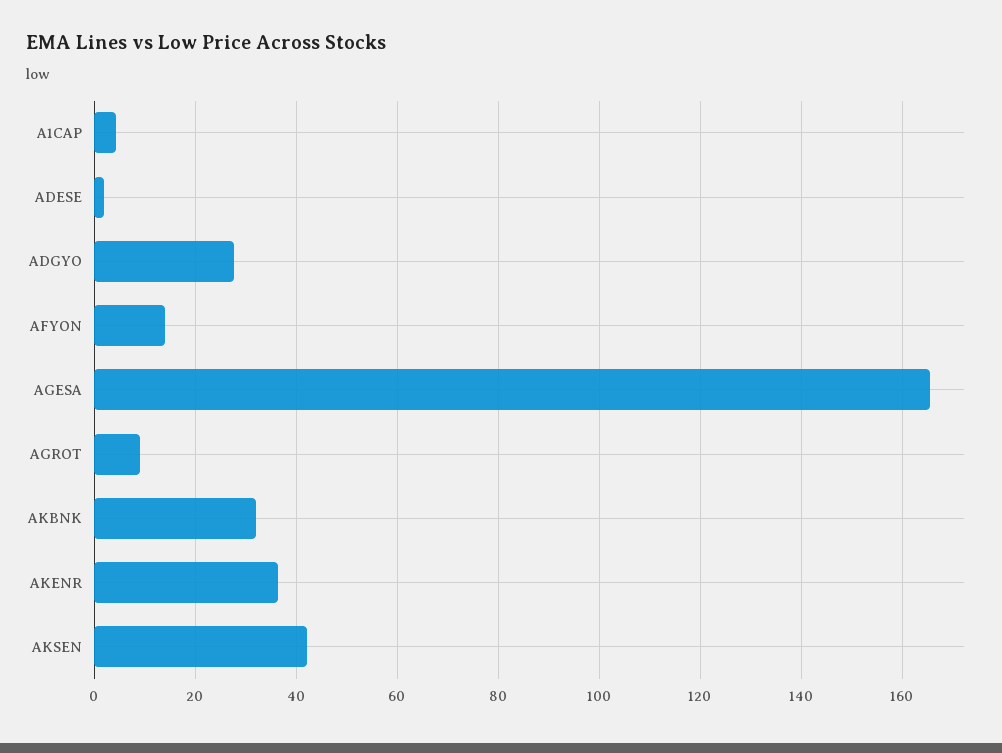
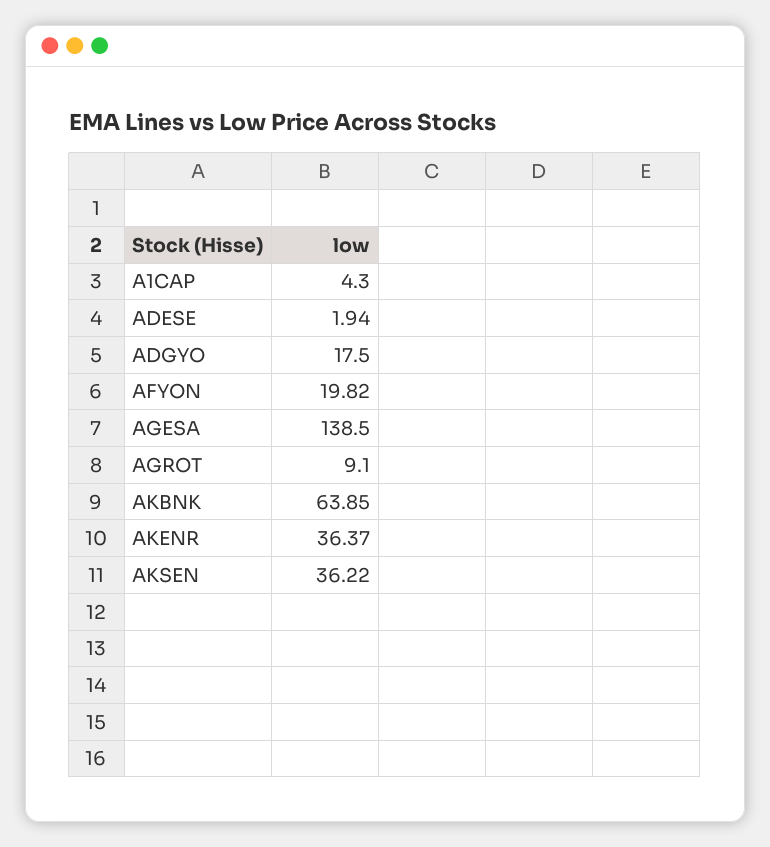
ADGYO: 28 -> 17.5
AFYON: 14 -> 19.82
AGESA: 166 -> 138.5
AKBNK: 32 -> 63.85
AKSEN: 42 -> 36.22

